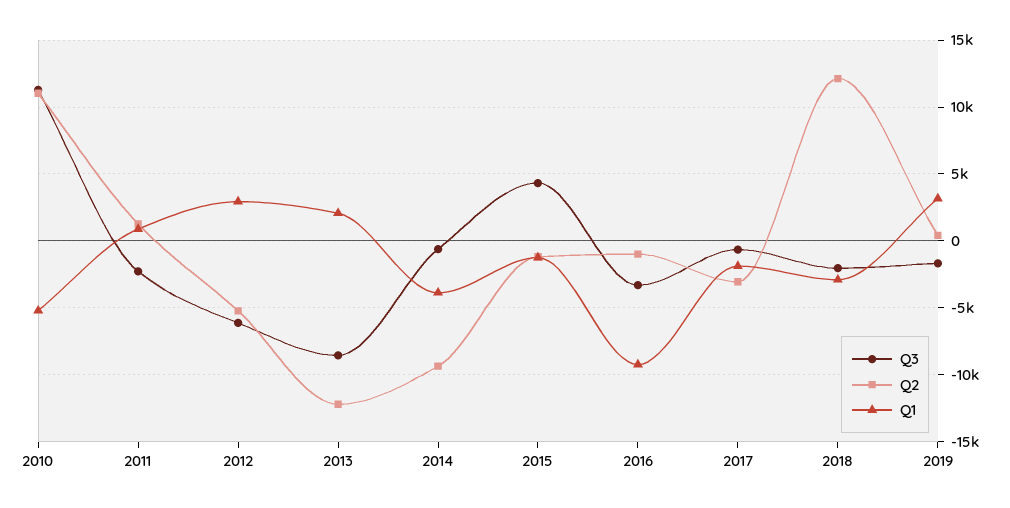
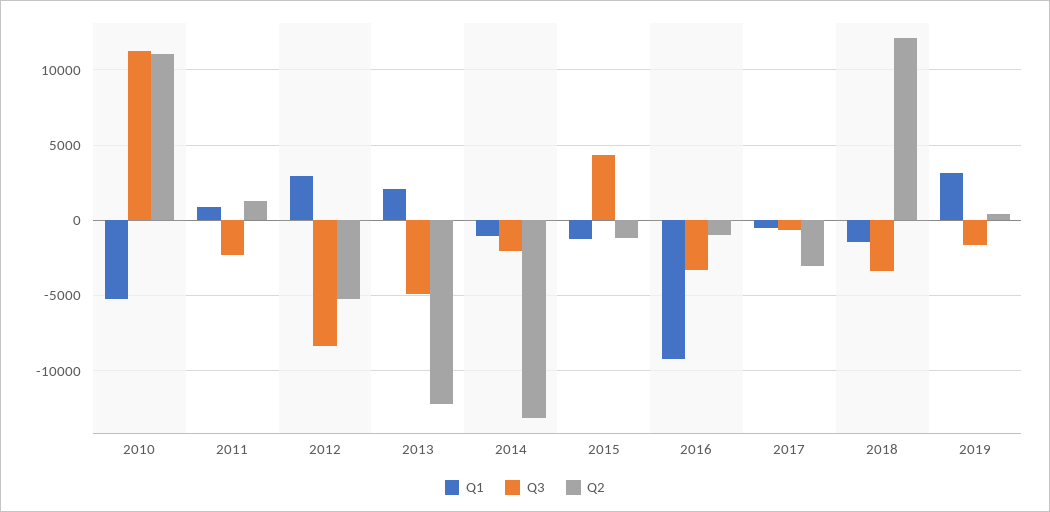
Q3, 2012: -6000 -> -8500
Q3, 2013: -8500 -> -5000
Q3, 2014: -500 -> -2000
Q2, 2014: -9500 -> -13000
Q1, 2014: -4000 -> -1000
Q1, 2017: -2000 -> -500
Q3, 2018: -2000 -> -3500
Q1, 2018: -3000 -> -1500

